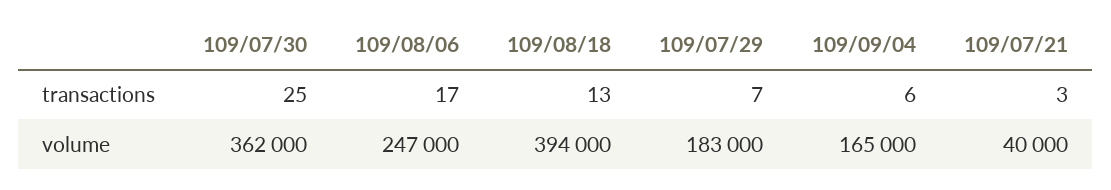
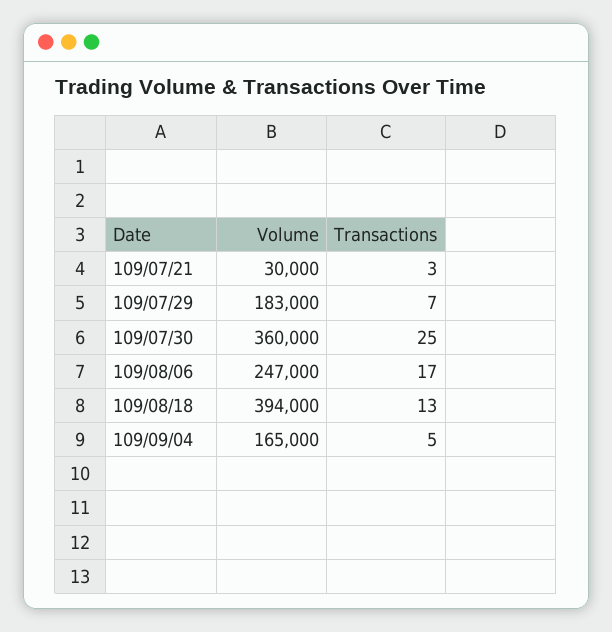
109/09/04, transactions: 6 -> 5
109/07/30, volume: 362000 -> 360000
109/07/21, volume: 40000 -> 30000

